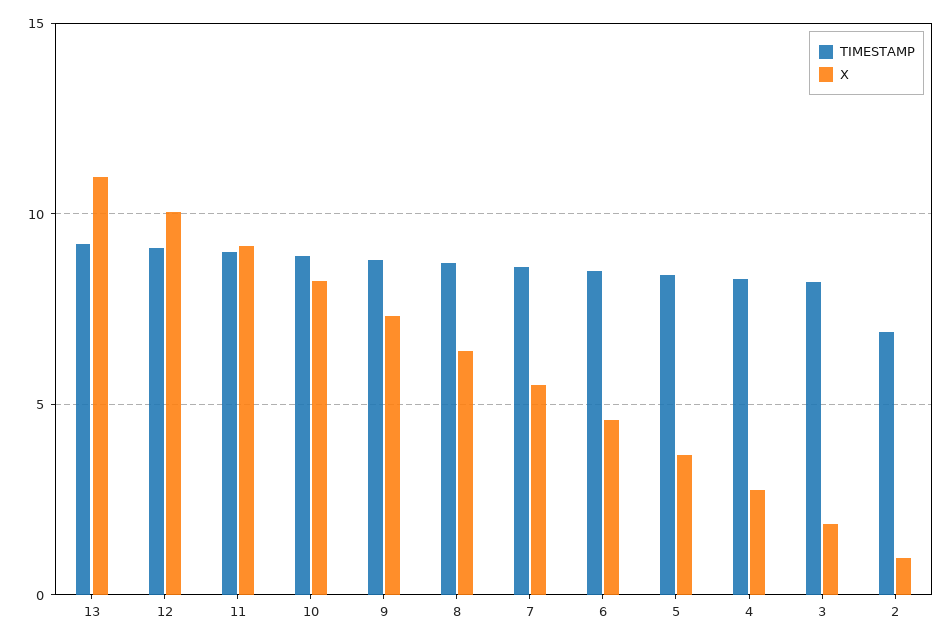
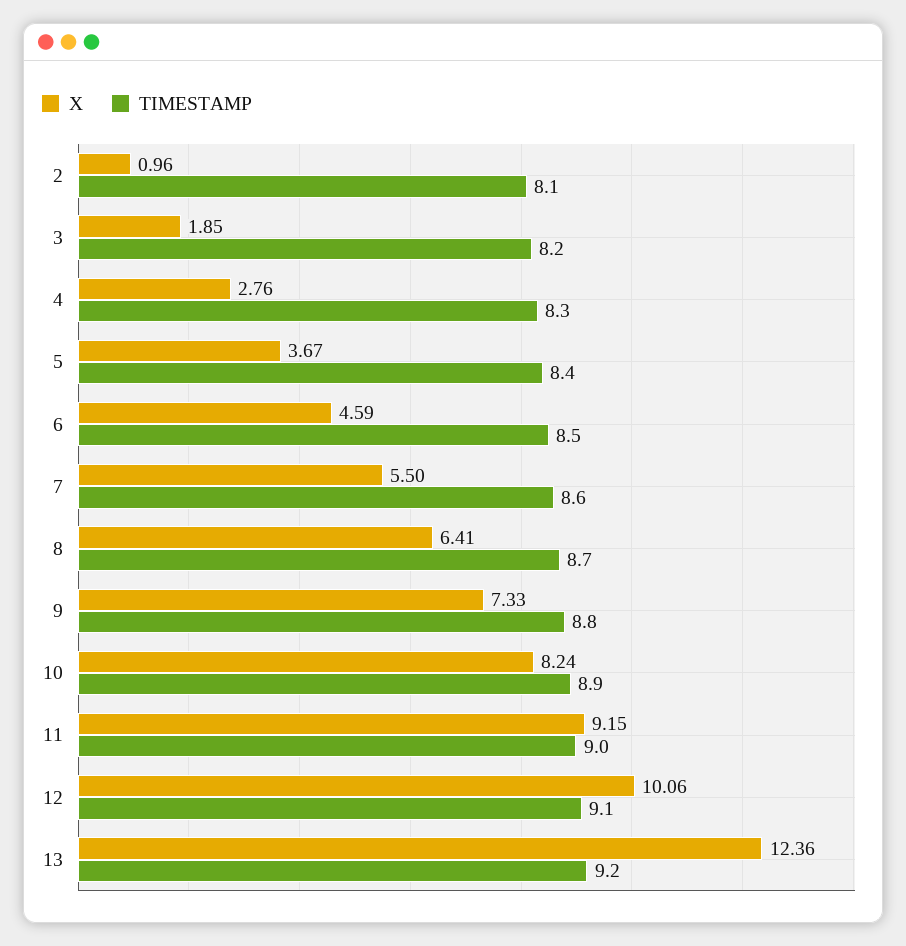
X, 13: 11 -> 12.36
TIMESTAMP, 2: 7 -> 8.1

